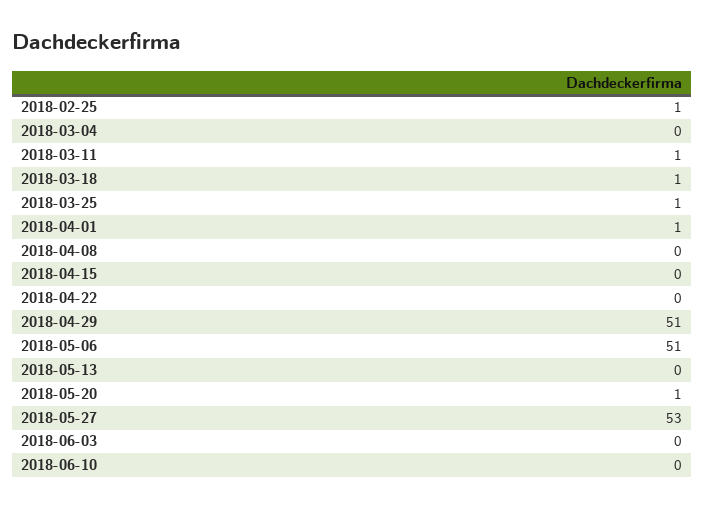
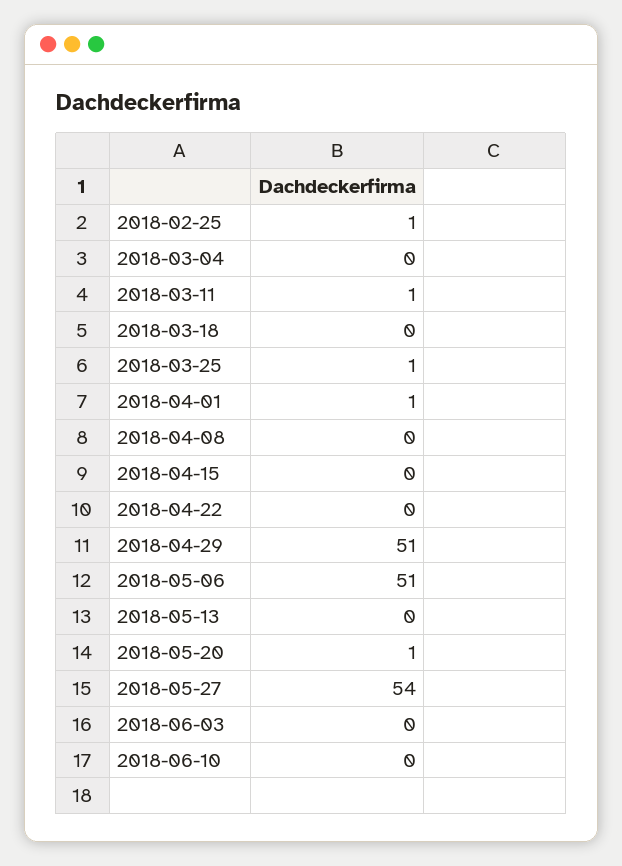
2018-03-18: 1 -> 0
2018-05-27: 53 -> 54

